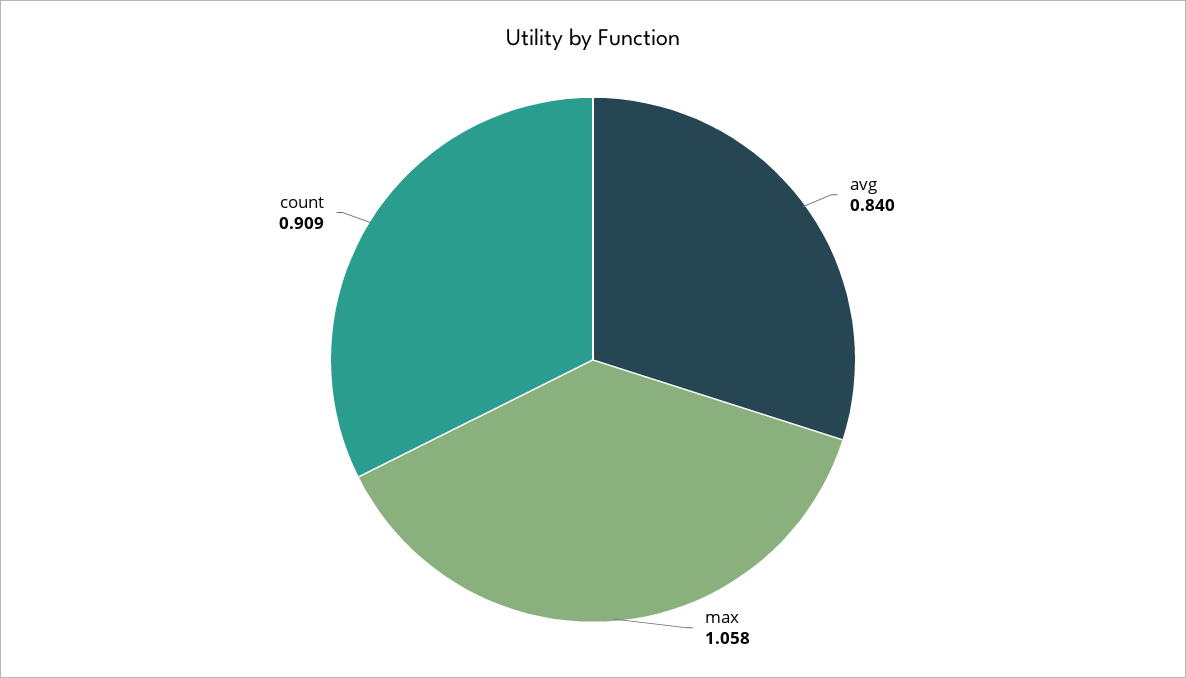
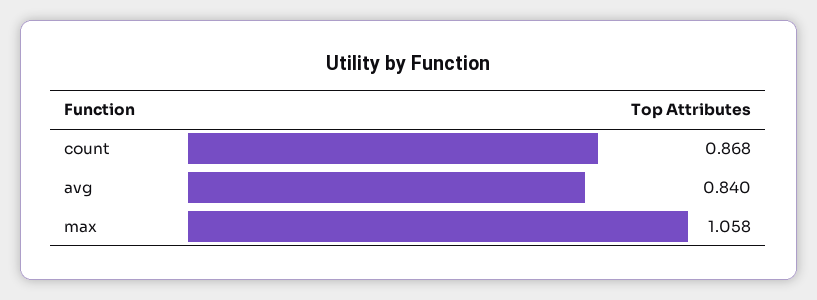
count: 0.909 -> 0.868

